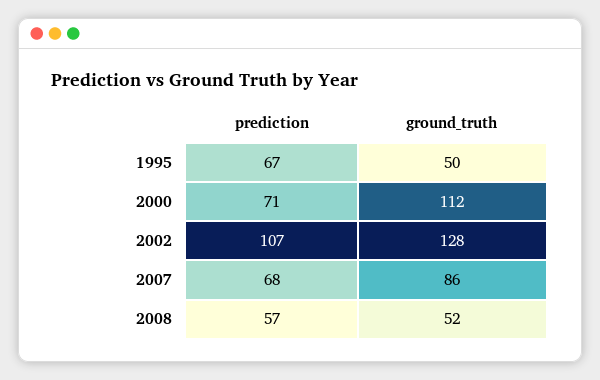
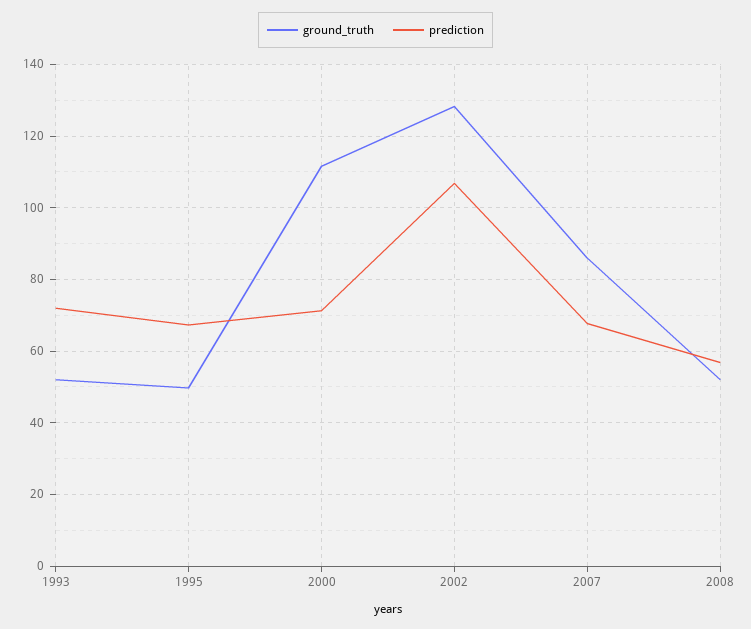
ground_truth, 1993: none -> 52
prediction, 1993: none -> 72

